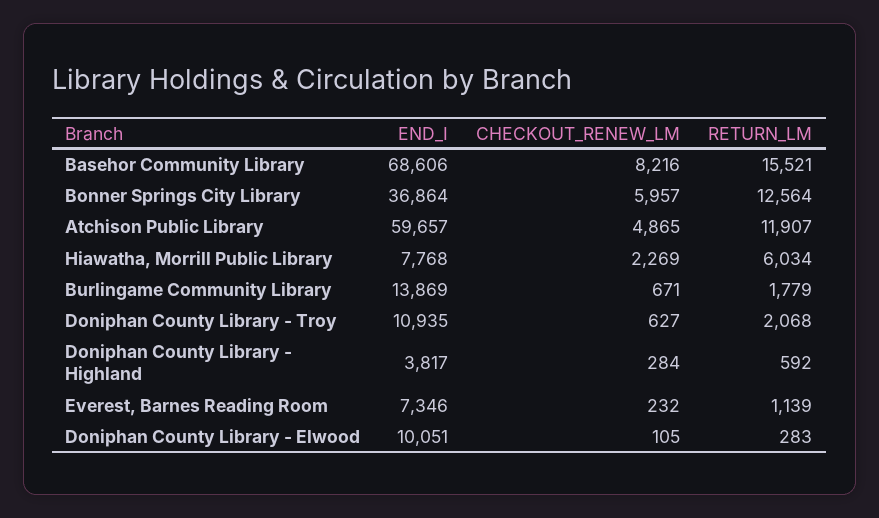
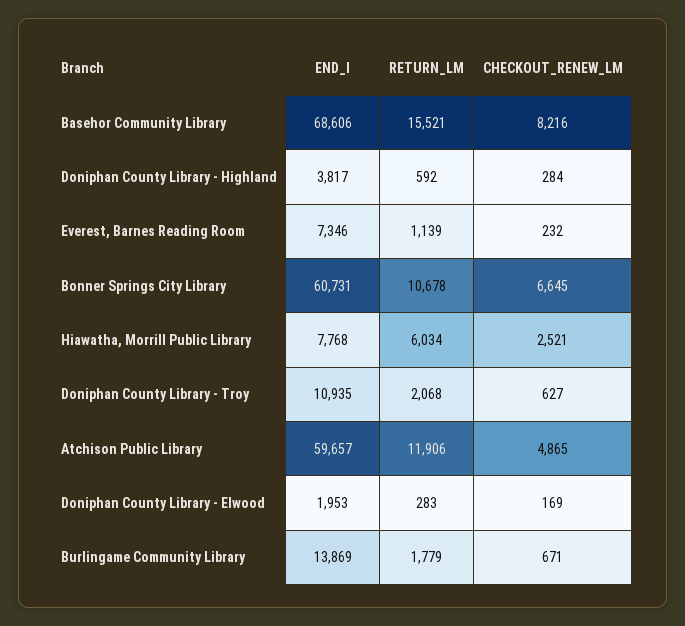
END_I, Bonner Springs City Library: 36864 -> 60731
CHECKOUT_RENEW_LM, Bonner Springs City Library: 5957 -> 6645
RETURN_LM, Bonner Springs City Library: 12564 -> 10678
RETURN_LM, Atchison Public Library: 11907 -> 11906
CHECKOUT_RENEW_LM, Hiawatha, Morrill Public Library: 2269 -> 2521
END_I, Doniphan County Library - Elwood: 10051 -> 1953
CHECKOUT_RENEW_LM, Doniphan County Library - Elwood: 105 -> 169

